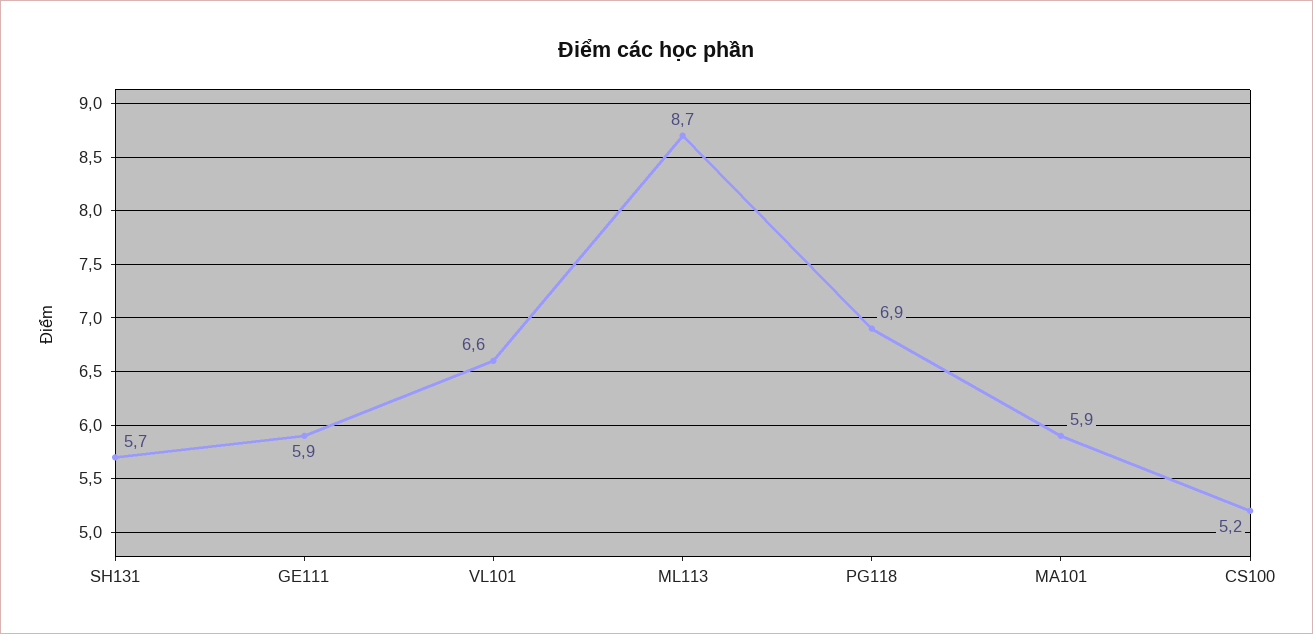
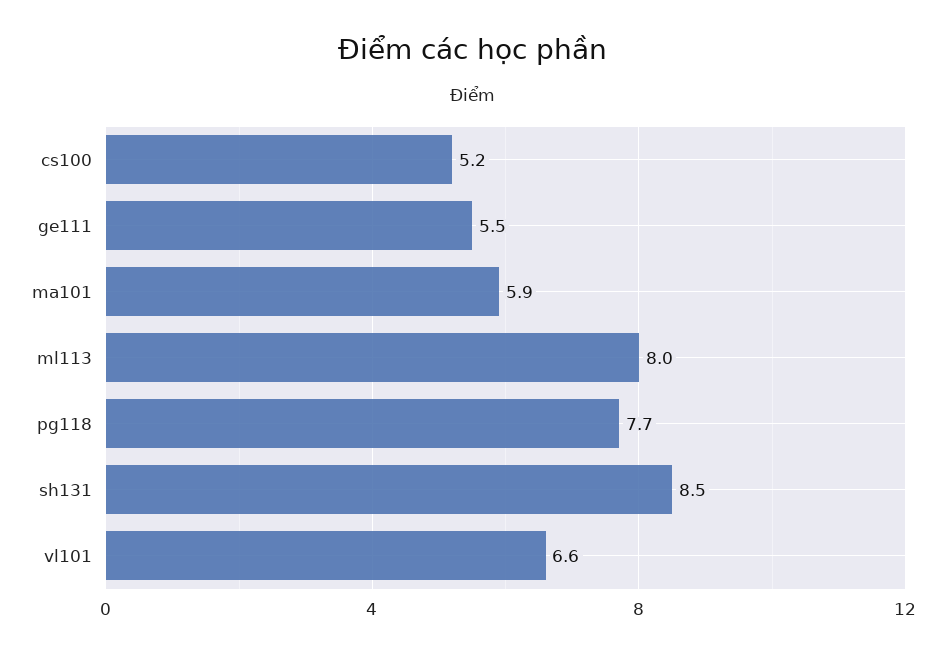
SH131: 5.7 -> 8.5
GE111: 5.9 -> 5.5
ML113: 8.7 -> 8
PG118: 6.9 -> 7.7

